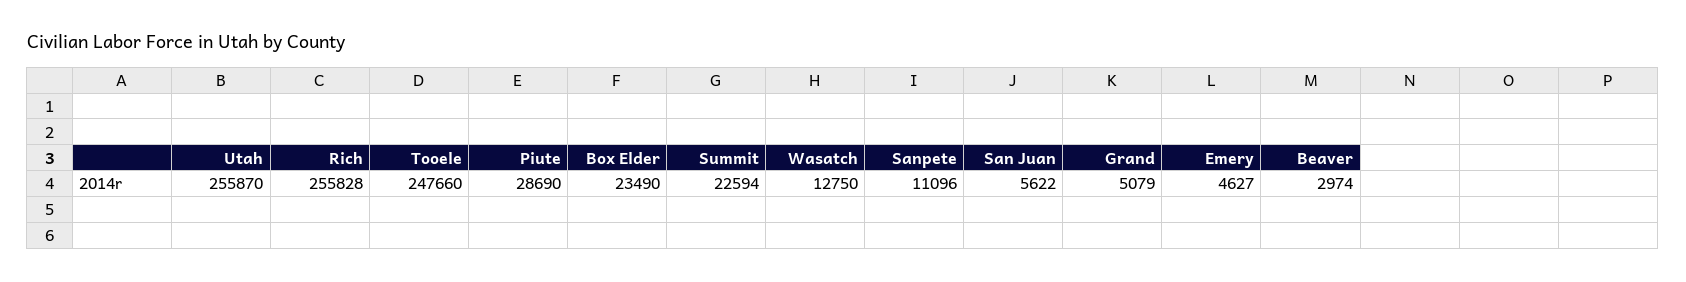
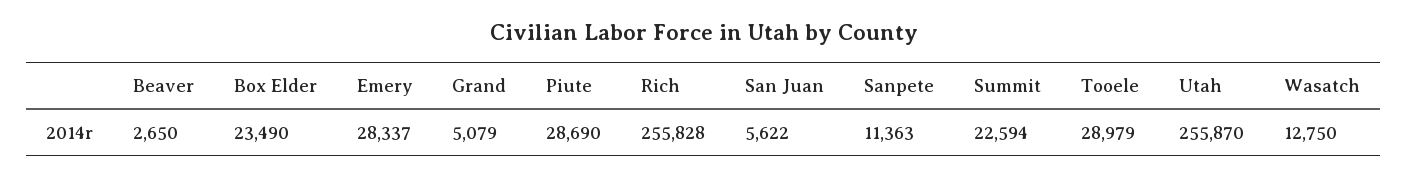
Tooele: 247660 -> 28979
Sanpete: 11096 -> 11363
Emery: 4627 -> 28337
Beaver: 2974 -> 2650

